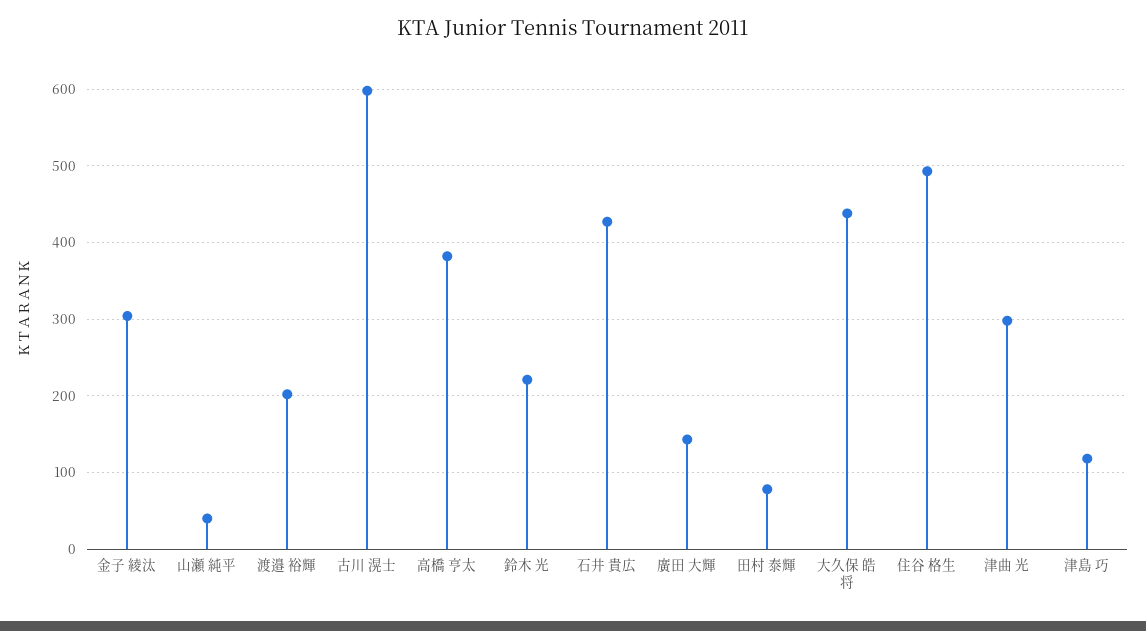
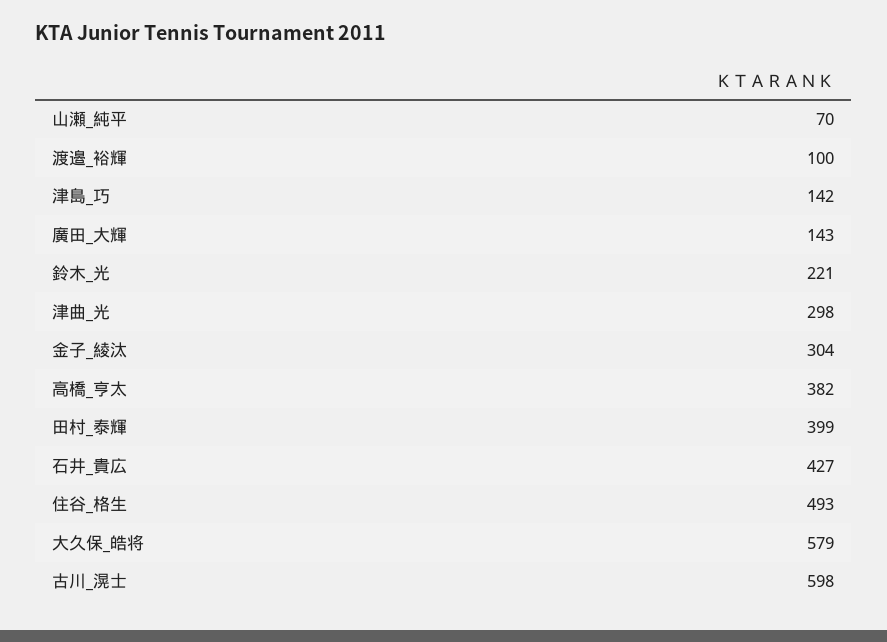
山瀬 純平: 40 -> 70
渡邉 裕輝: 200 -> 100
田村 泰輝: 80 -> 399
大久保 皓将: 440 -> 579
津島 巧: 120 -> 142

